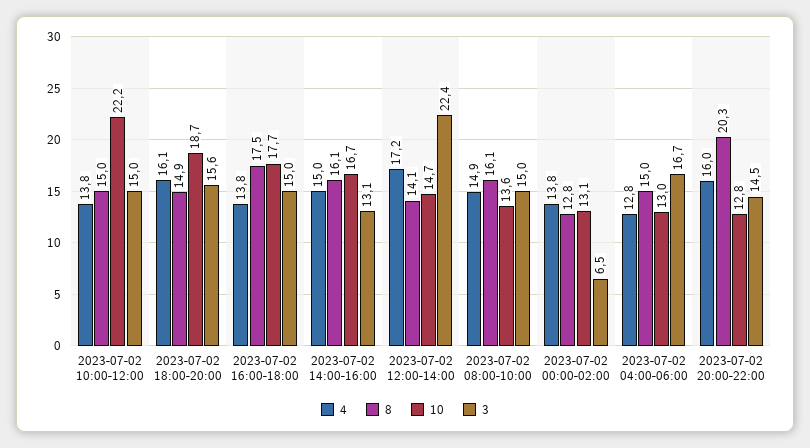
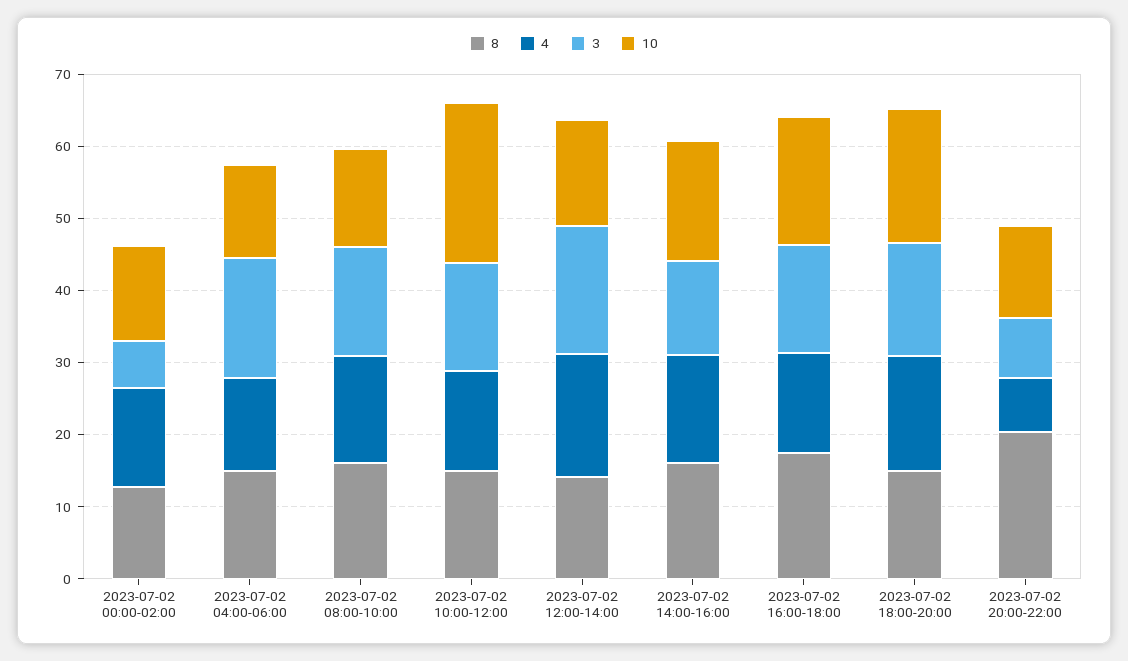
3, 2023-07-02 12:00-14:00: 22.4 -> 18
4, 2023-07-02 20:00-22:00: 16 -> 8
3, 2023-07-02 20:00-22:00: 14.5 -> 8

